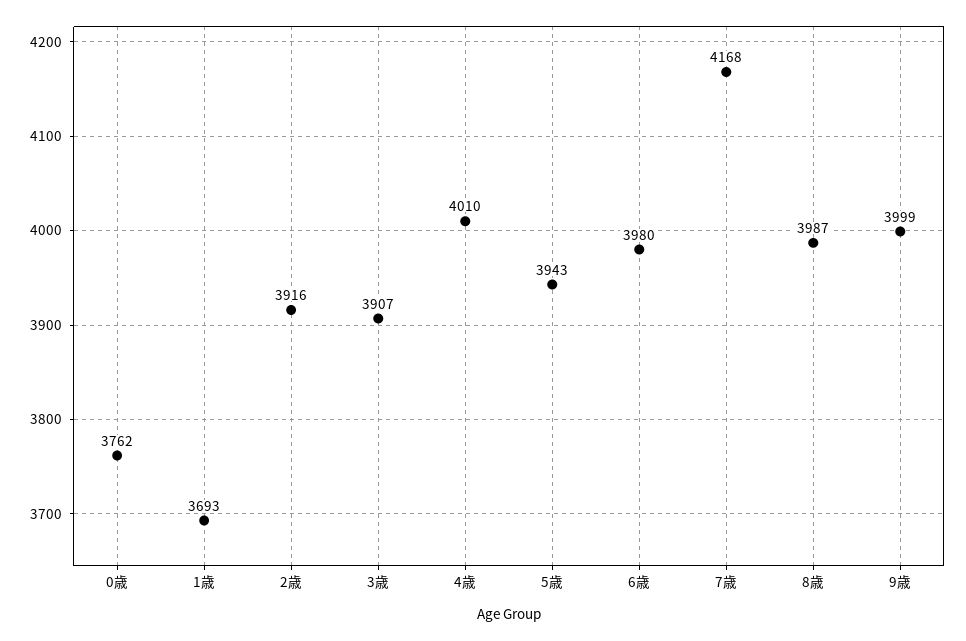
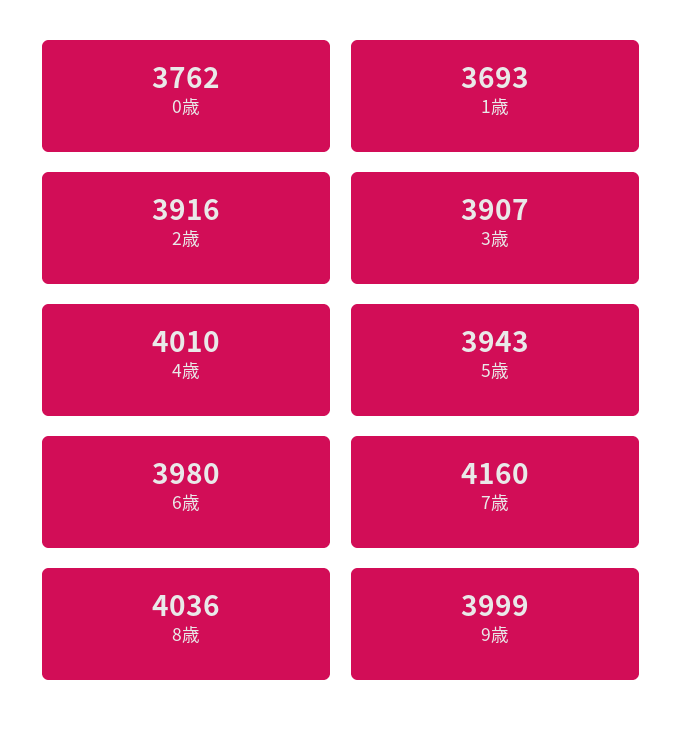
7歳: 4168 -> 4160
8歳: 3987 -> 4036

